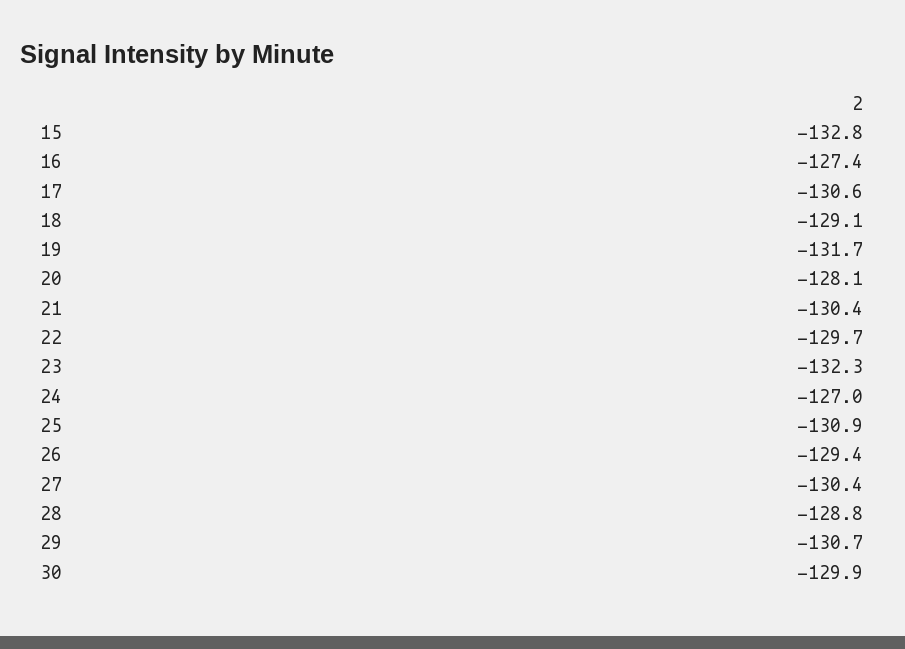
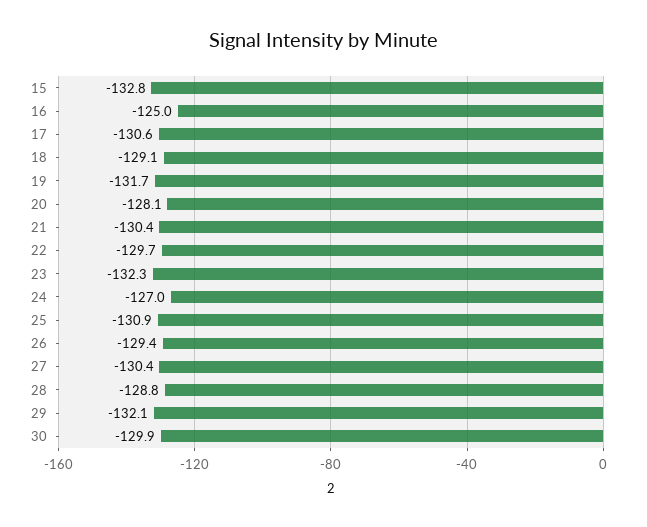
16: -127.4 -> -125
29: -130.7 -> -132.1

